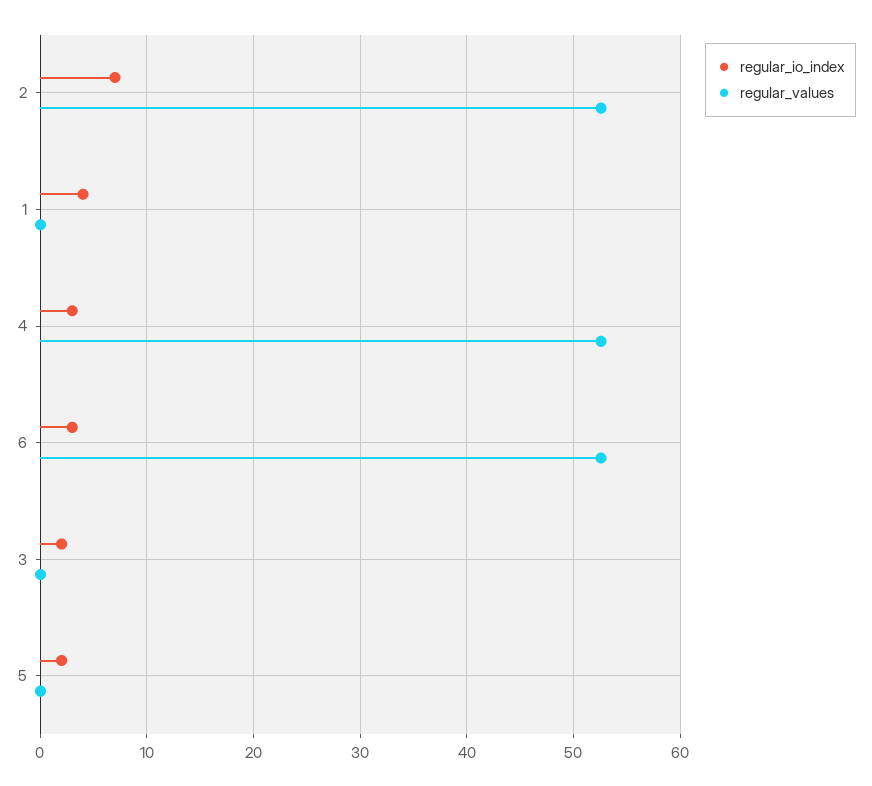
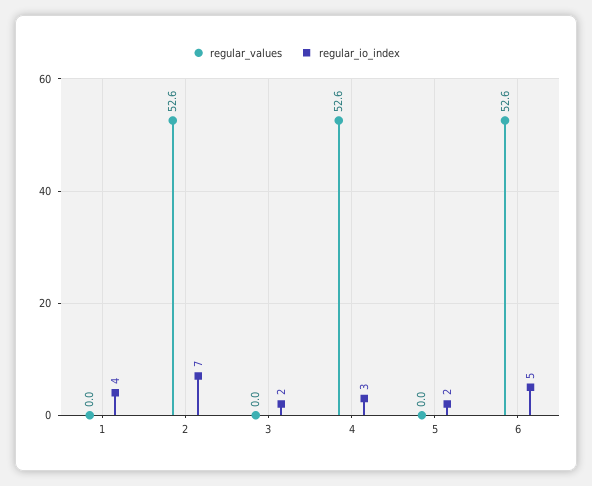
regular_io_index, 6: 3 -> 5

